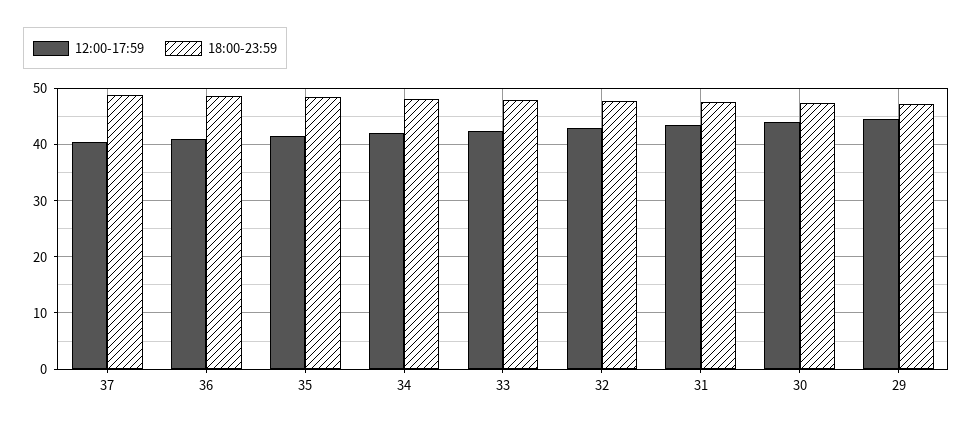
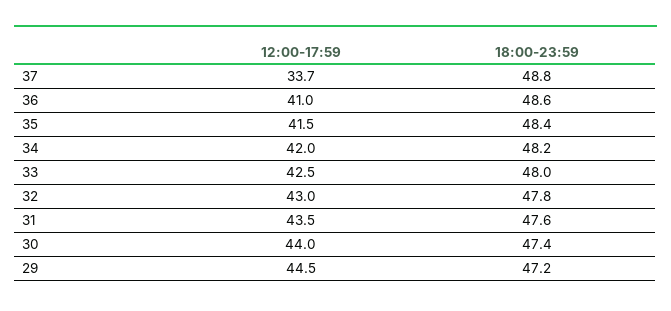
12:00-17:59, 37: 40 -> 33.7

